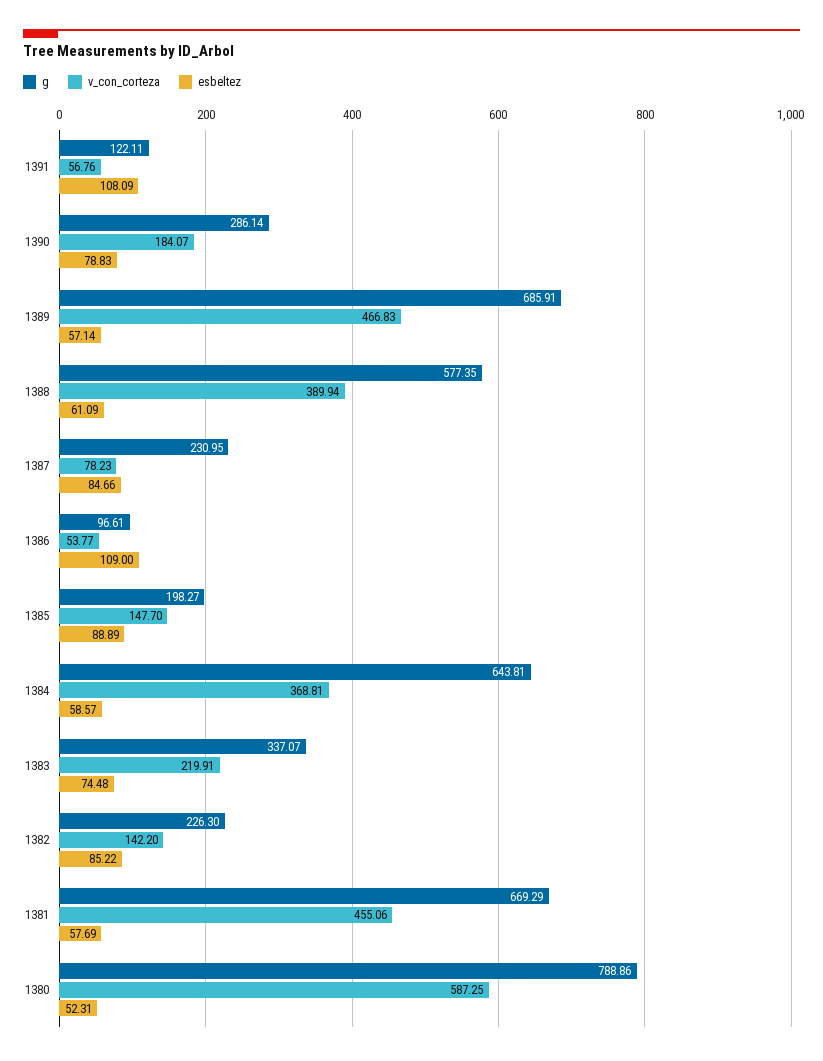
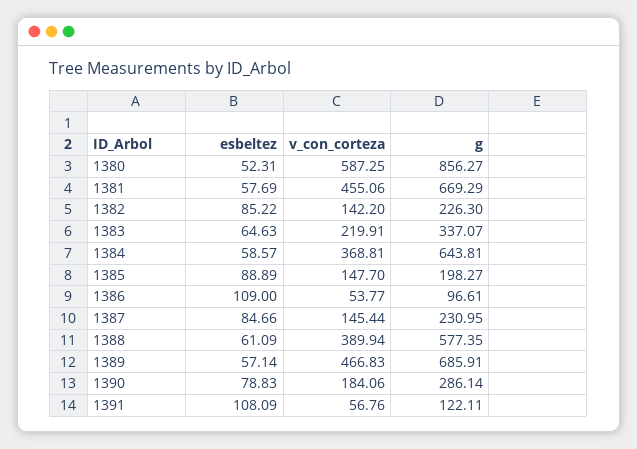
v_con_corteza, 1390: 184.07 -> 184.06
v_con_corteza, 1387: 78.23 -> 145.44
esbeltez, 1383: 74.48 -> 64.63
g, 1380: 788.86 -> 856.27

